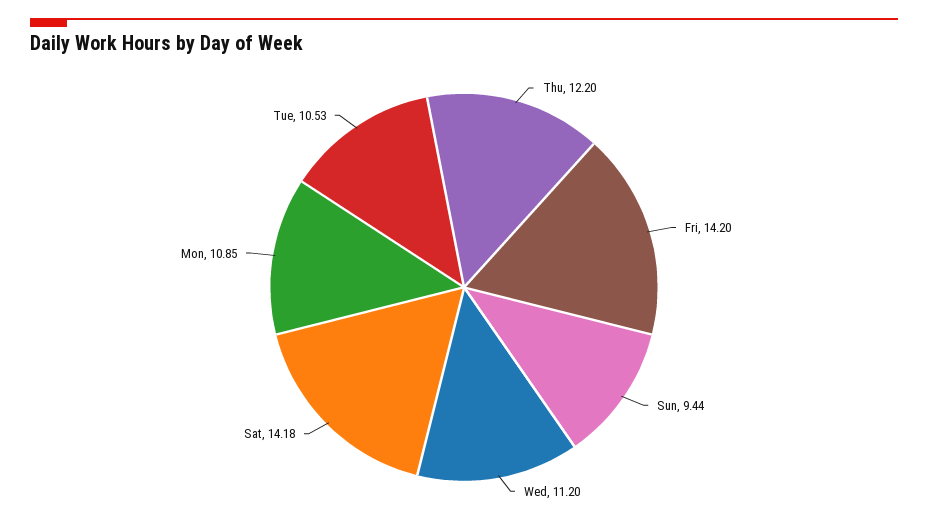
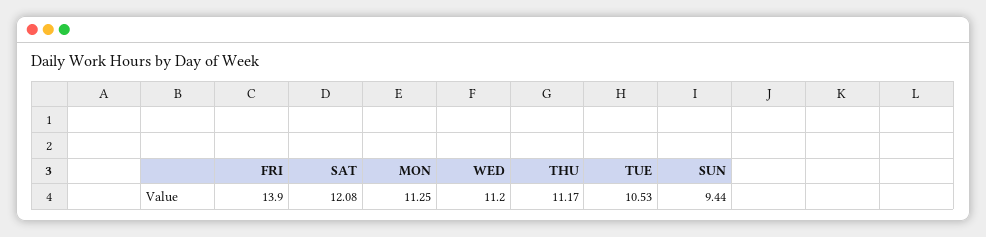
Thu: 12.2 -> 11.17
Fri: 14.2 -> 13.9
Sat: 14.18 -> 12.08
Mon: 10.85 -> 11.25

